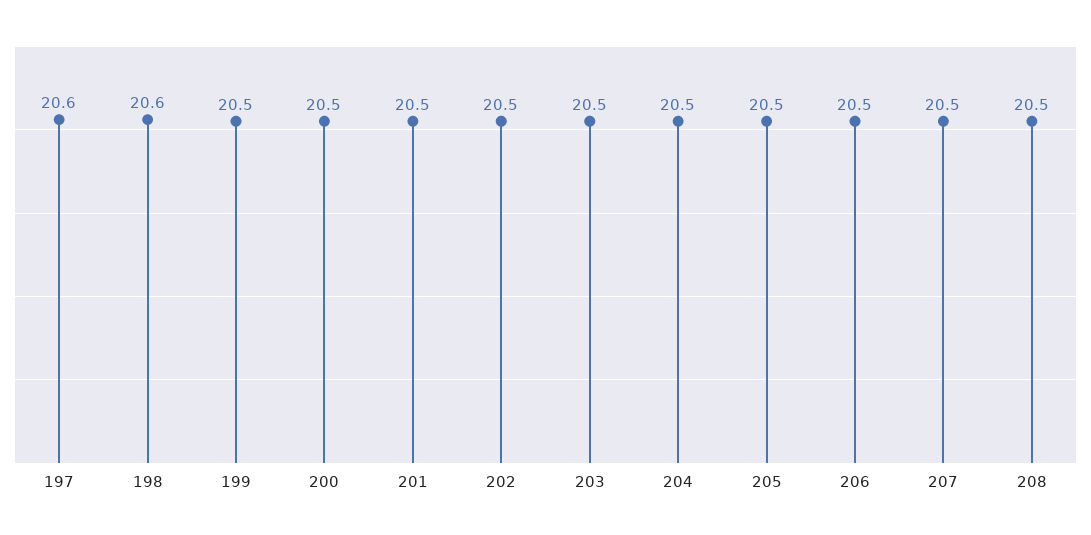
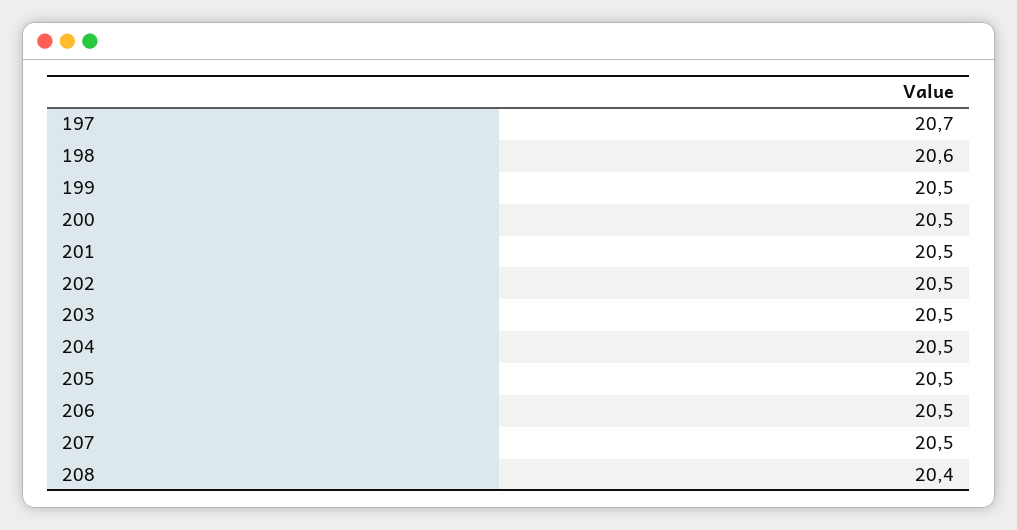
197: 20.6 -> 20.7
208: 20.5 -> 20.4

